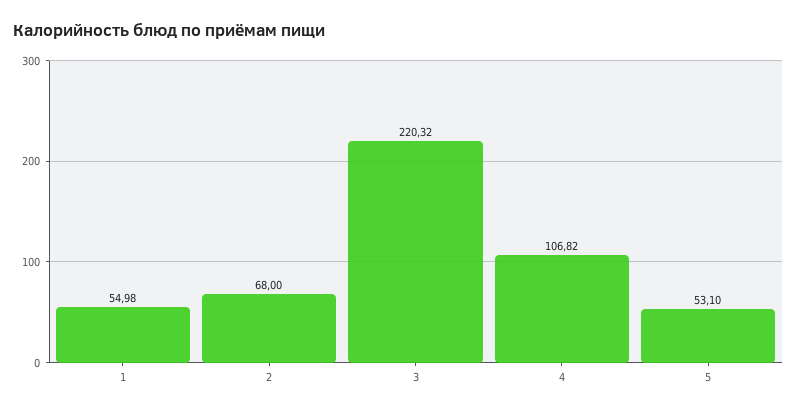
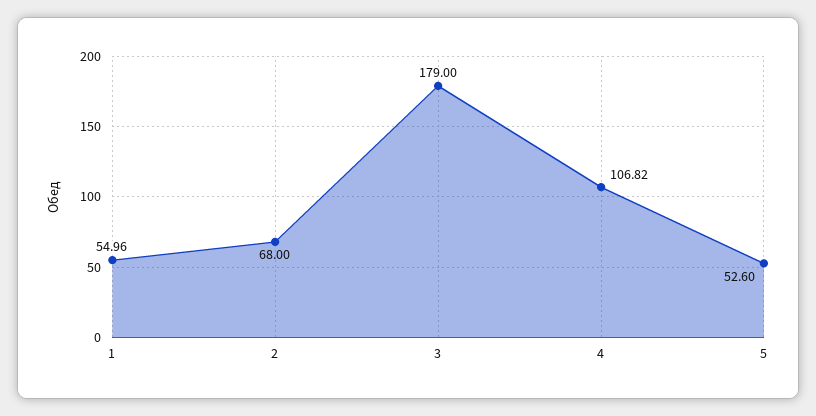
1: 54.98 -> 54.96
3: 220.32 -> 179
5: 53.1 -> 52.6

